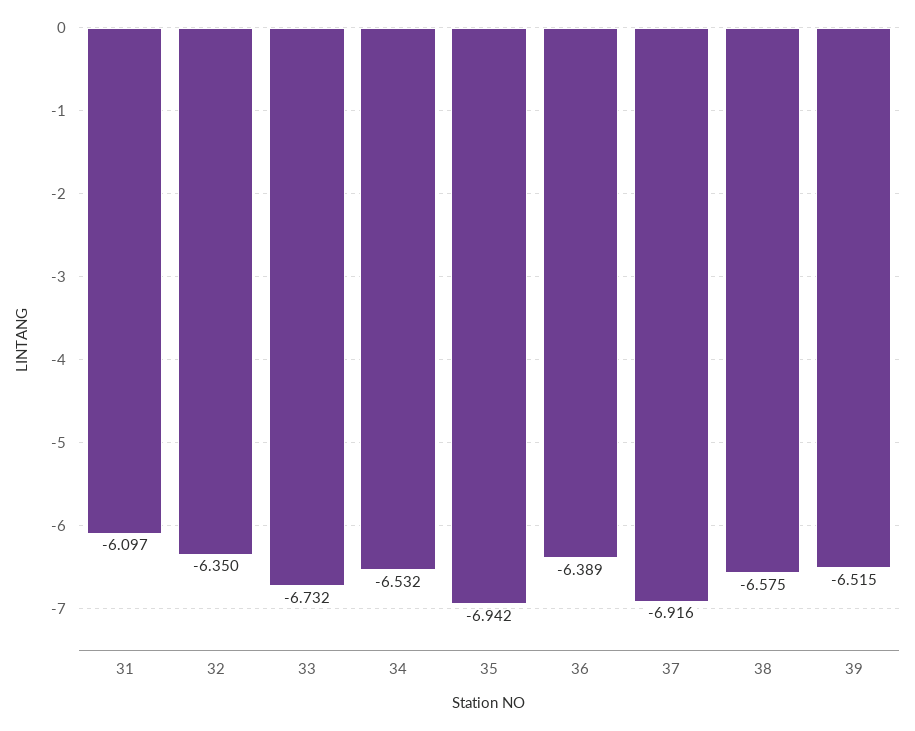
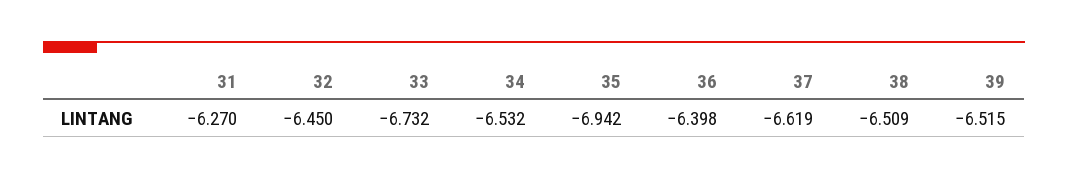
31: -6.097 -> -6.27
32: -6.35 -> -6.45
36: -6.389 -> -6.398
37: -6.916 -> -6.619
38: -6.575 -> -6.509

